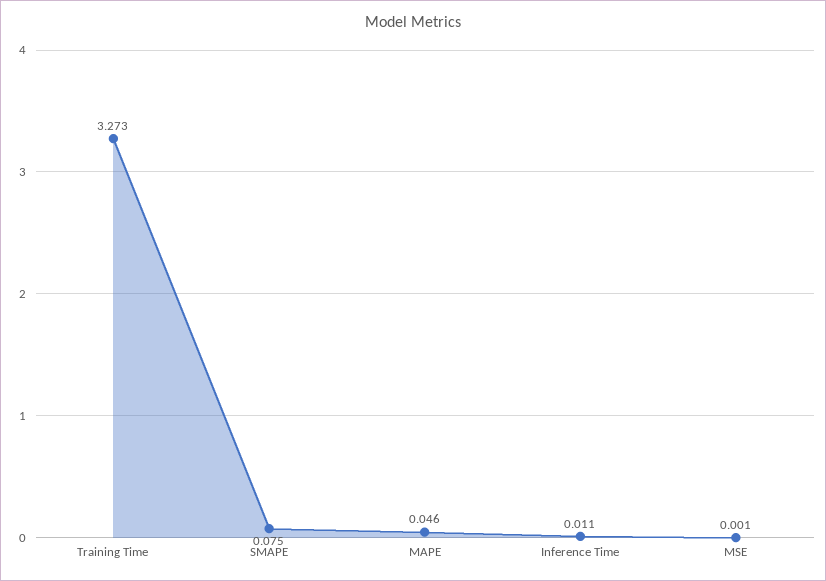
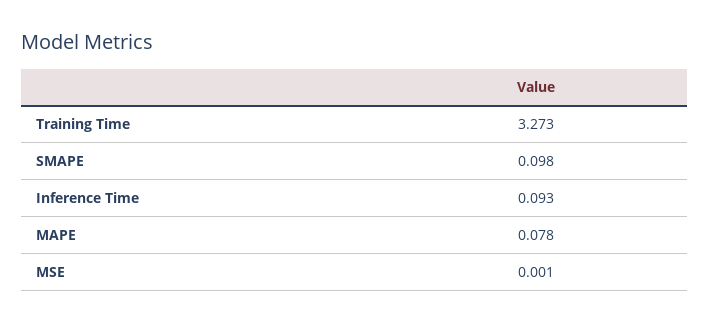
SMAPE: 0.075 -> 0.098
MAPE: 0.046 -> 0.078
Inference Time: 0.011 -> 0.093

